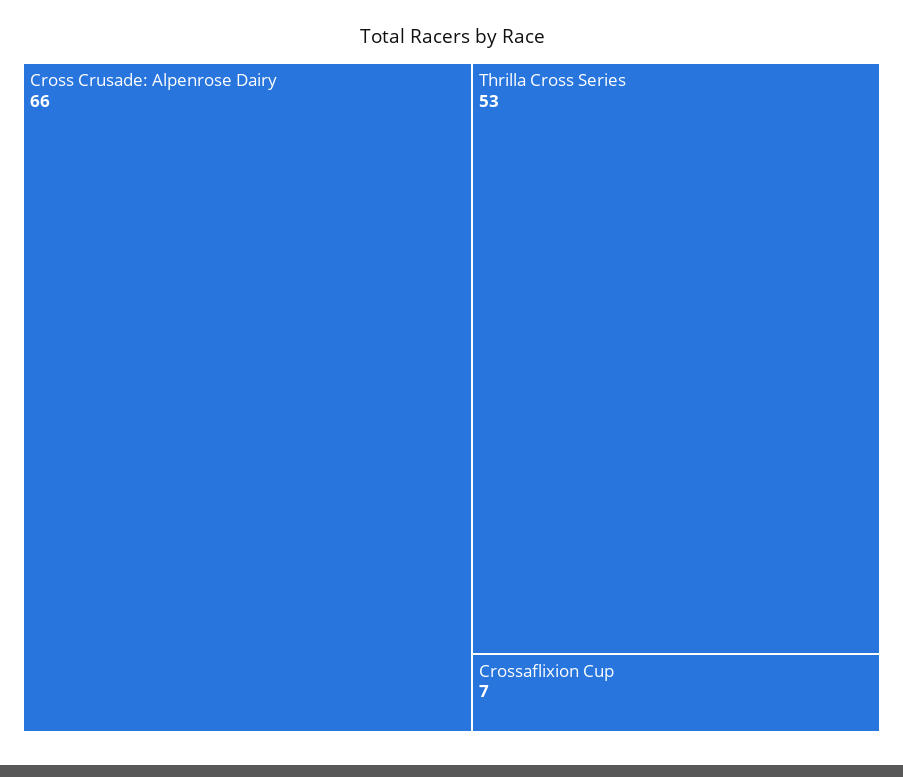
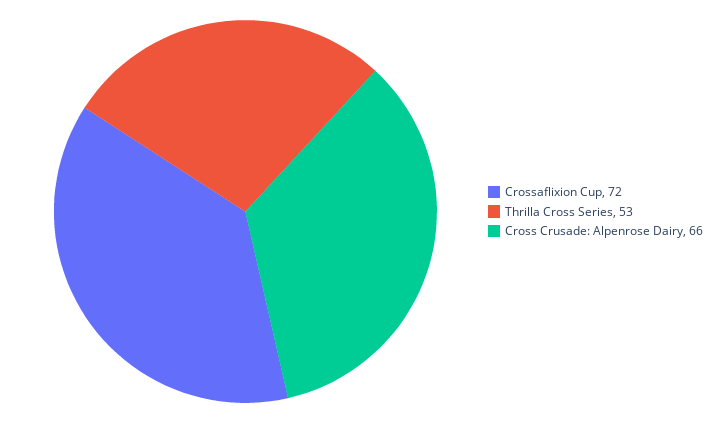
Crossaflixion Cup: 7 -> 72

